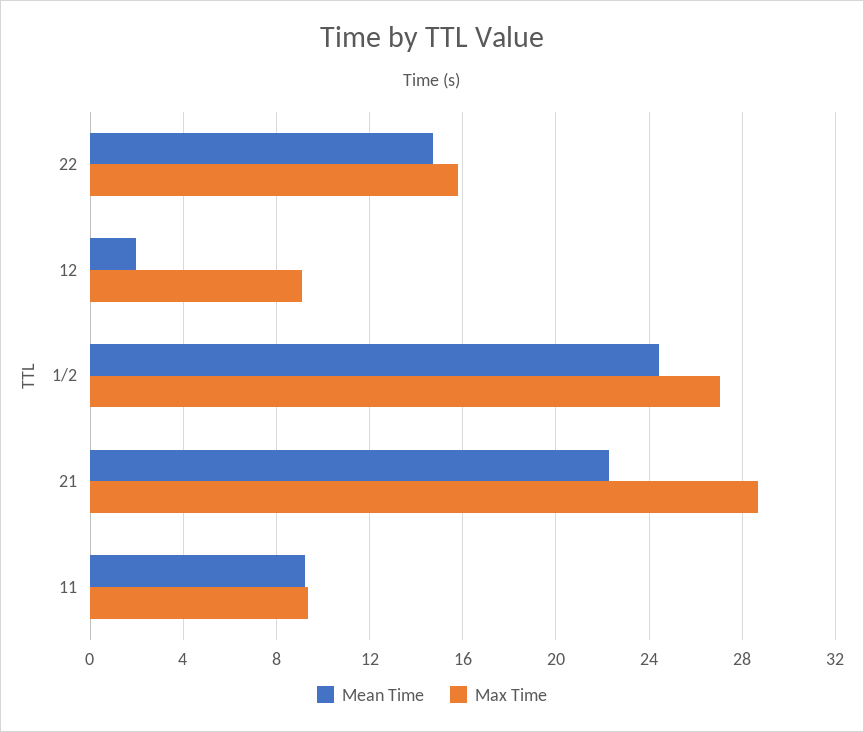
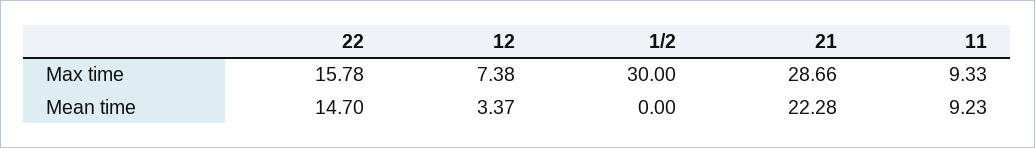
Mean Time, 12: 2 -> 3.37
Max Time, 12: 9 -> 7.38
Mean Time, 1/2: 24.5 -> 0
Max Time, 1/2: 27 -> 30

